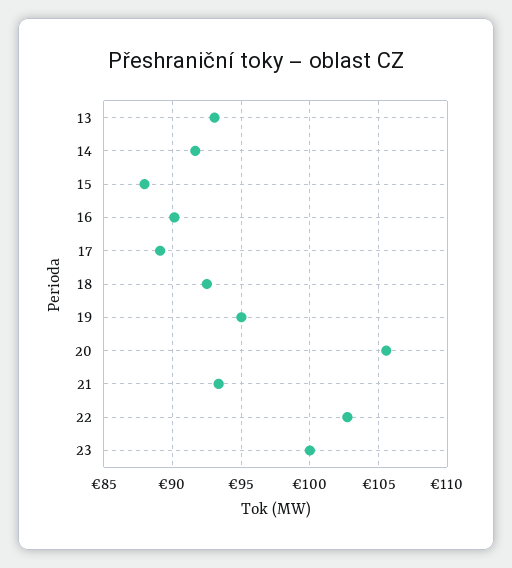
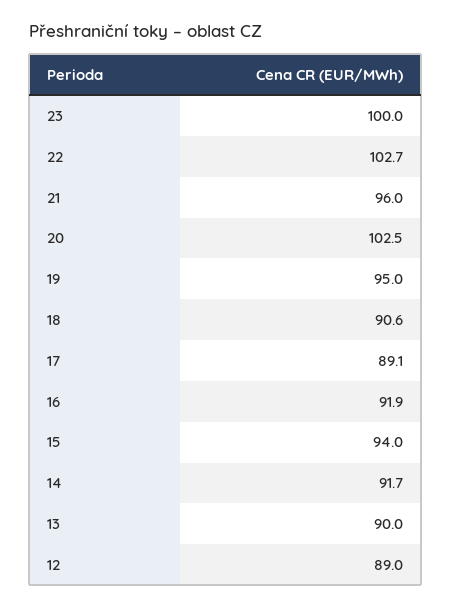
13: 93 -> 90
15: 88 -> 94
16: 90 -> 91.9
18: 92.5 -> 90.6
20: 105.5 -> 102.5
21: 93.5 -> 96
12: none -> 89

